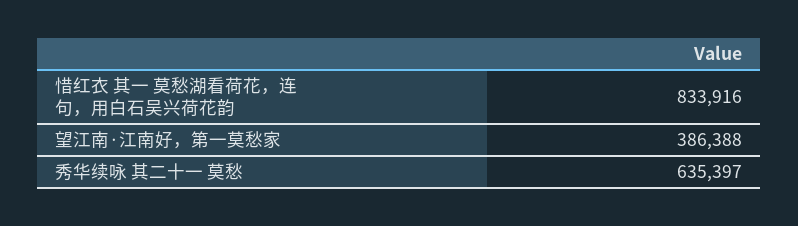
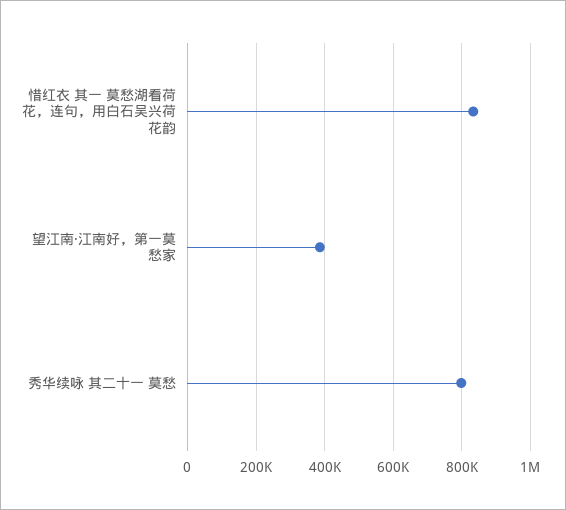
秀华续咏 其二十一 莫愁: 635397 -> 800000

